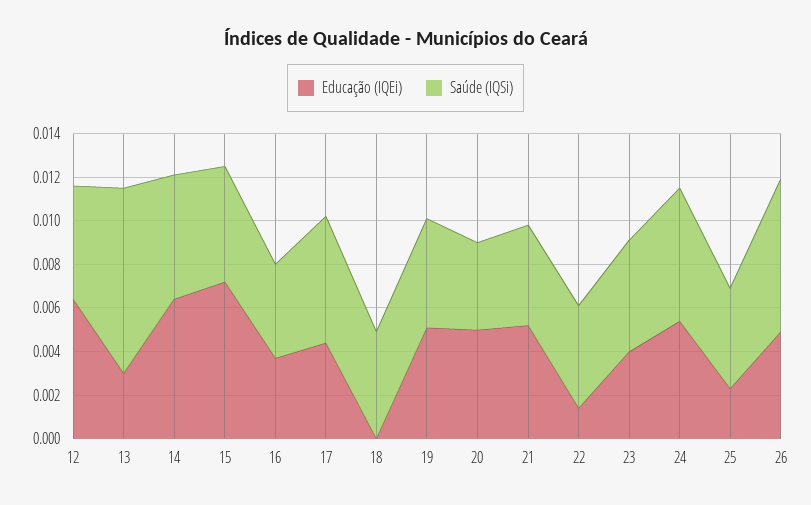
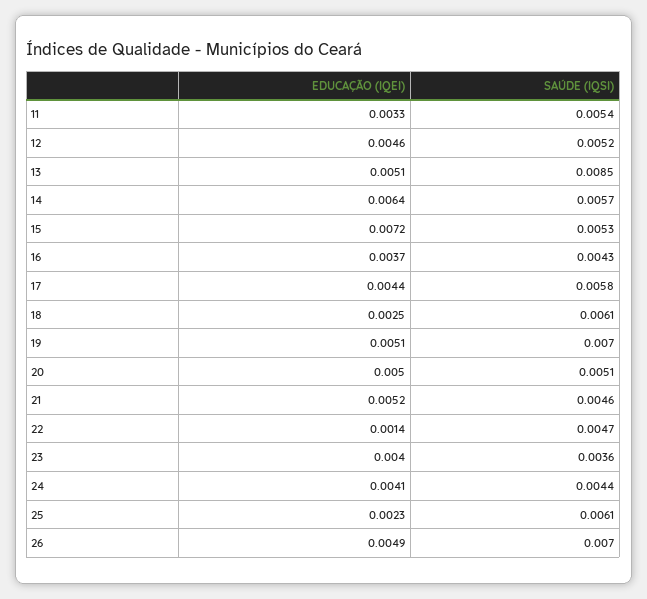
Educação (IQEi), 12: 0.0065 -> 0.0046
Educação (IQEi), 13: 0.003 -> 0.0051
Educação (IQEi), 18: 0 -> 0.0025
Saúde (IQSi), 18: 0.005 -> 0.0061
Saúde (IQSi), 19: 0.005 -> 0.007
Saúde (IQSi), 20: 0.004 -> 0.0051
Saúde (IQSi), 23: 0.005 -> 0.0036
Educação (IQEi), 24: 0.0055 -> 0.0041
Saúde (IQSi), 24: 0.006 -> 0.0044
Saúde (IQSi), 25: 0.0045 -> 0.0061
Educação (IQEi), 11: none -> 0.0033
Saúde (IQSi), 11: none -> 0.0054

